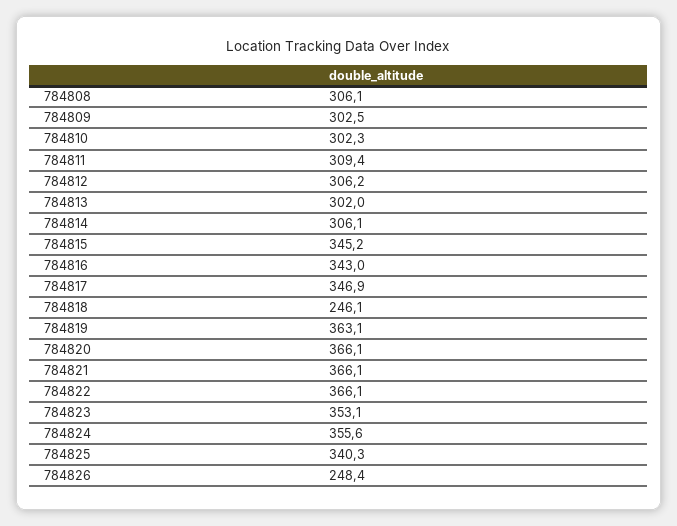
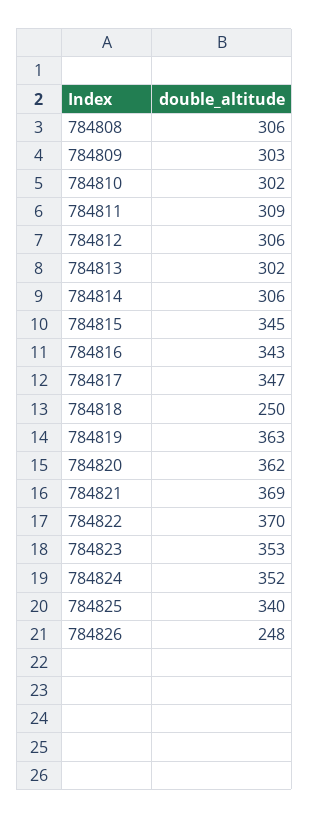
784818: 246.1 -> 250
784820: 366.1 -> 362
784821: 366.1 -> 369
784822: 366.1 -> 370
784824: 355.6 -> 352

